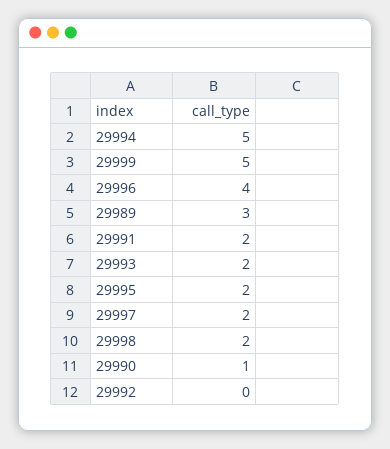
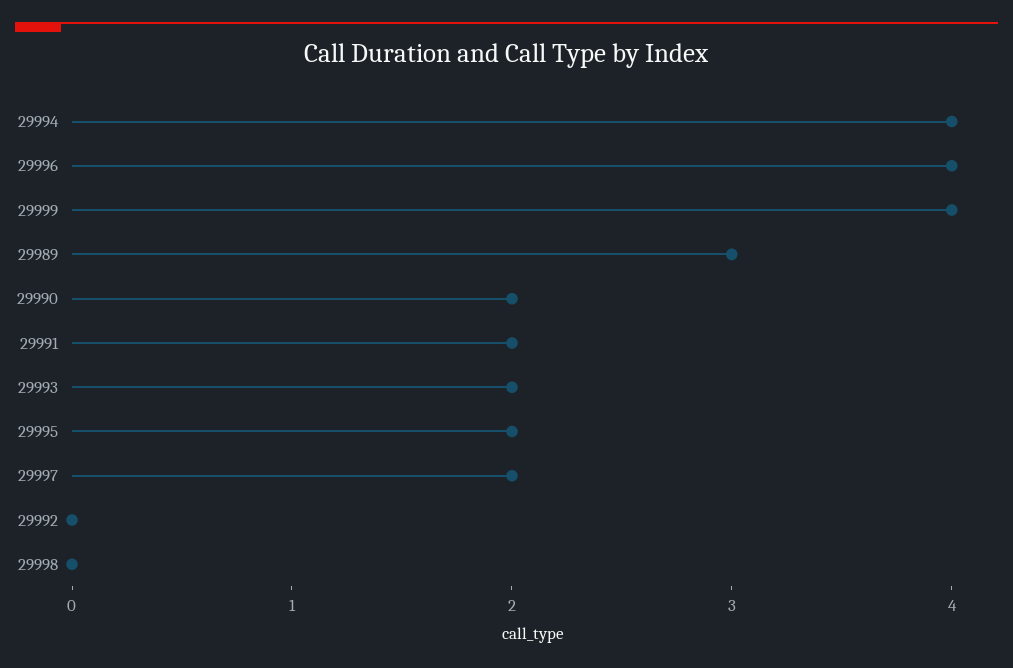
29994: 5 -> 4
29999: 5 -> 4
29998: 2 -> 0
29990: 1 -> 2

